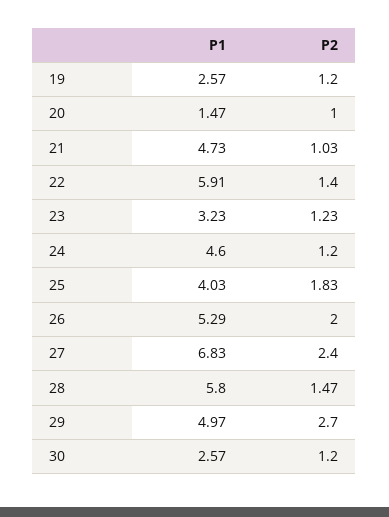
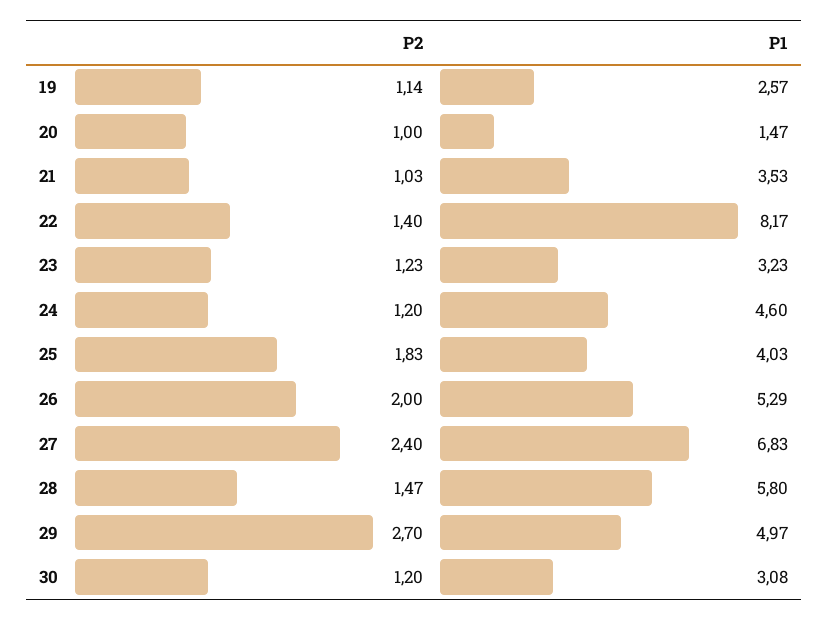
P2, 19: 1.2 -> 1.14
P1, 21: 4.73 -> 3.53
P1, 22: 5.91 -> 8.17
P1, 30: 2.57 -> 3.08

